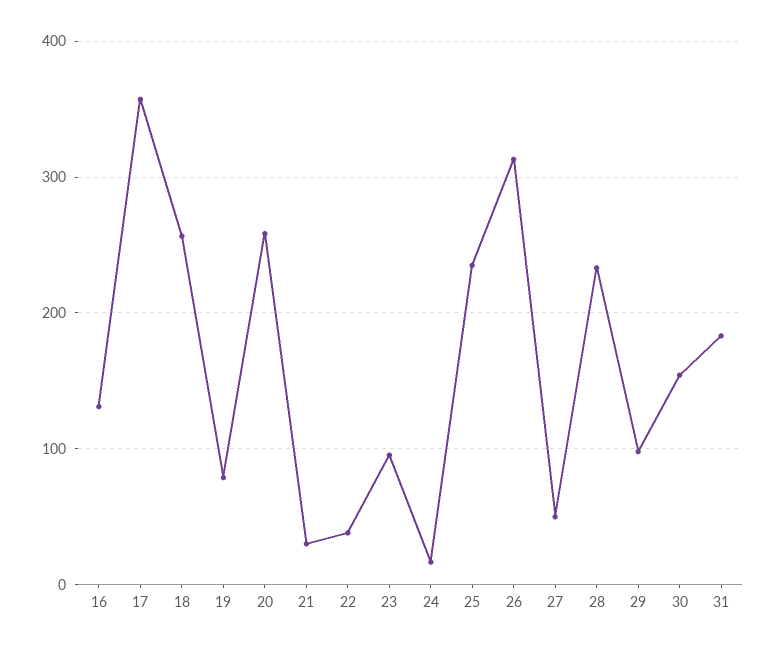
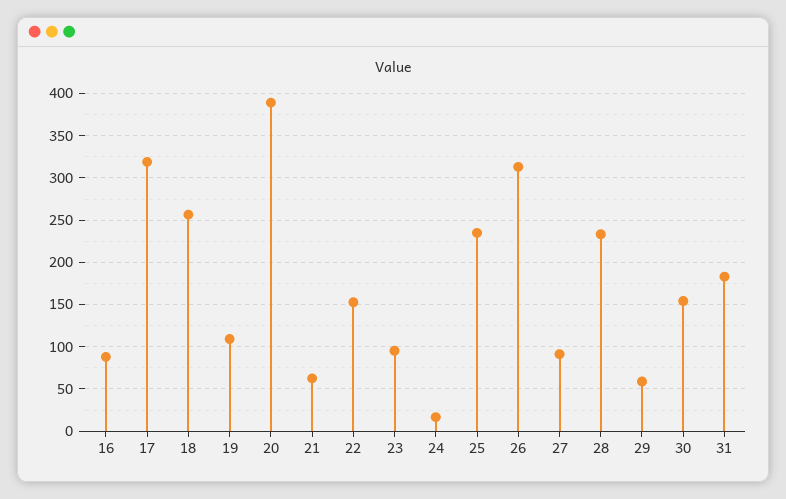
16: 130 -> 90
17: 360 -> 320
19: 80 -> 110
20: 260 -> 390
21: 30 -> 60
22: 40 -> 150
27: 50 -> 90
29: 100 -> 60

